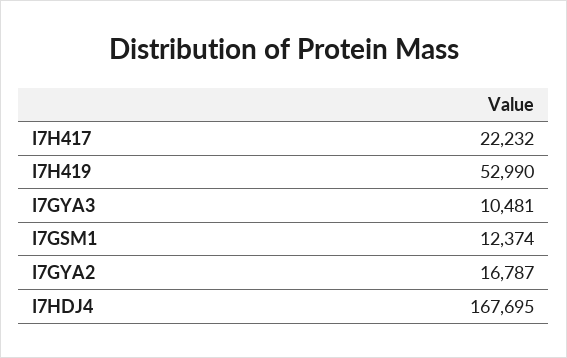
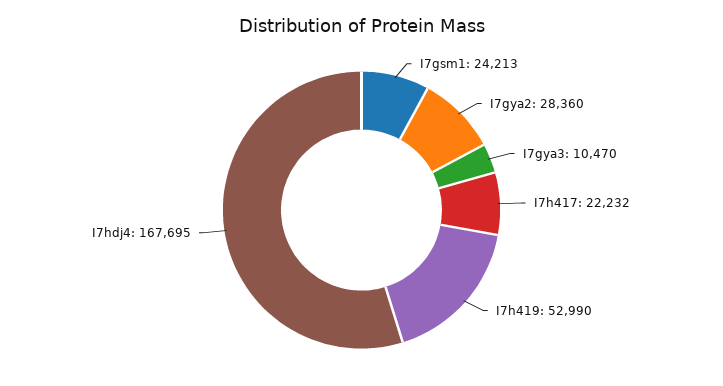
I7GYA3: 10481 -> 10470
I7GSM1: 12374 -> 24213
I7GYA2: 16787 -> 28360

